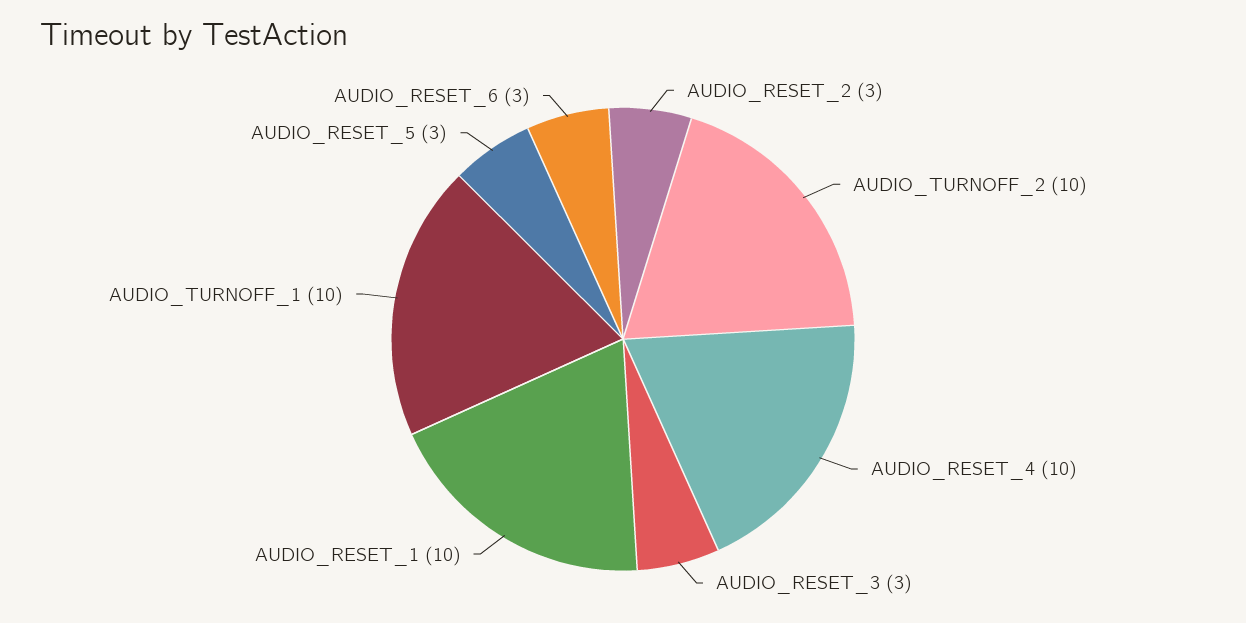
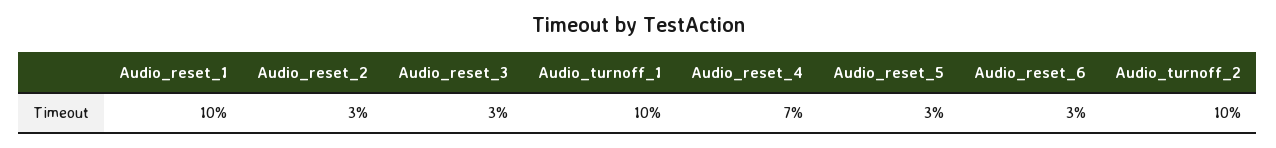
AUDIO_RESET_4: 10 -> 7

